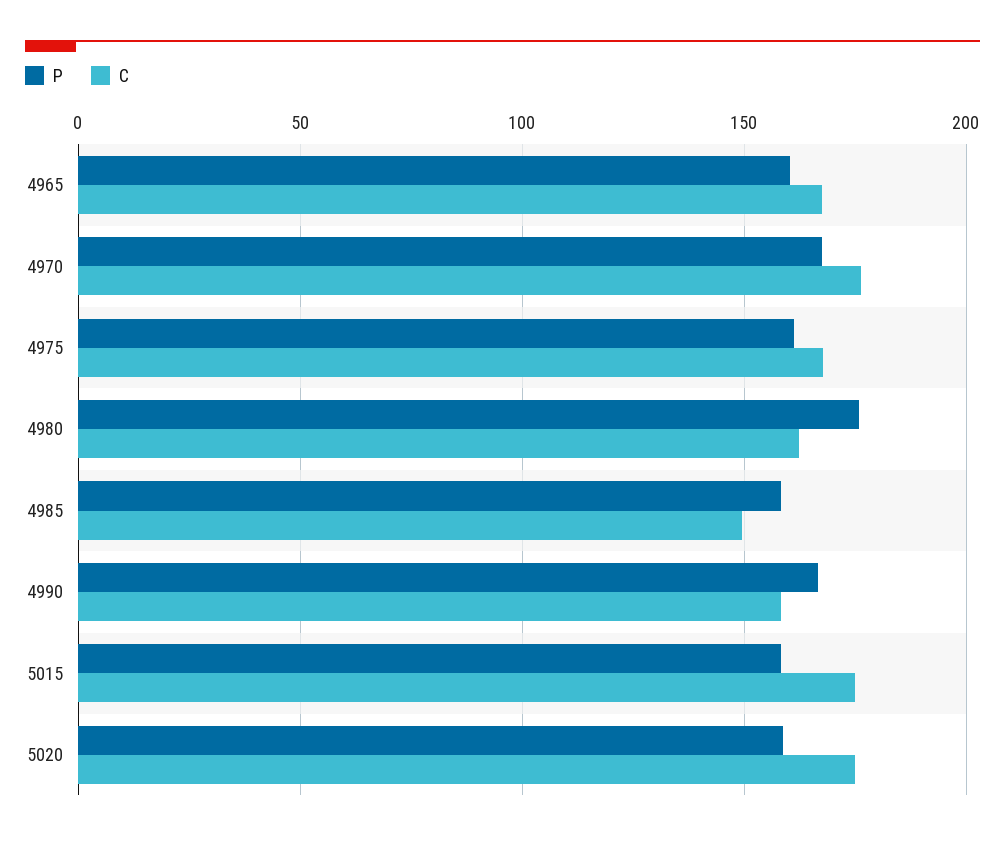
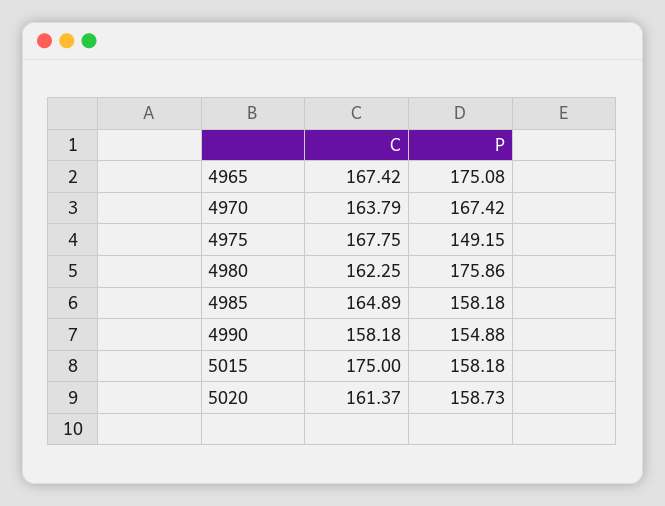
P, 4965: 160 -> 175.08
C, 4970: 175 -> 163.79
P, 4975: 160 -> 149.15
C, 4985: 150 -> 164.89
P, 4990: 165 -> 154.88
C, 5020: 175 -> 161.37

